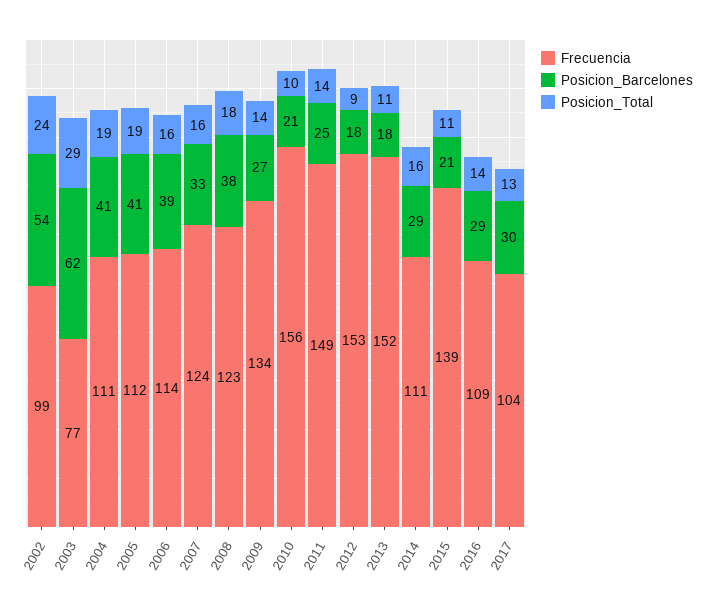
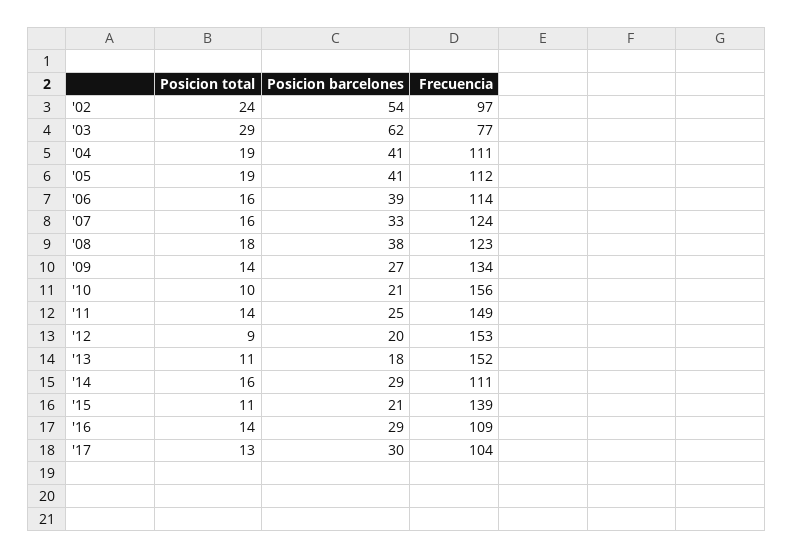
Frecuencia, 2002: 99 -> 97
Posicion_Barcelones, 2012: 18 -> 20

